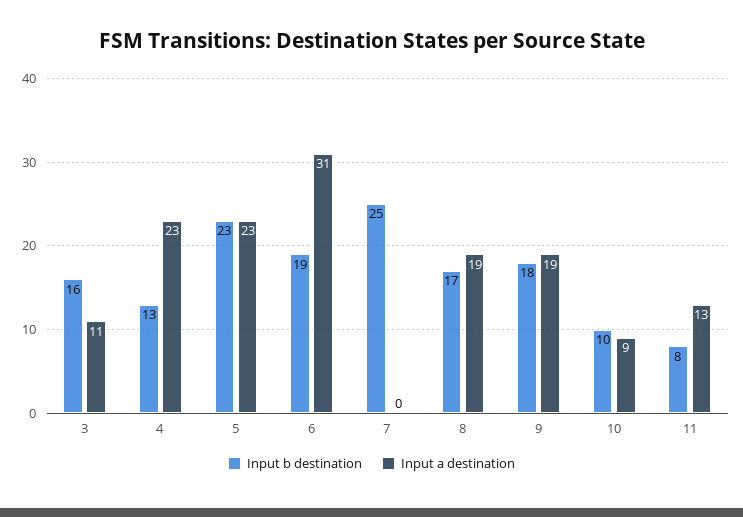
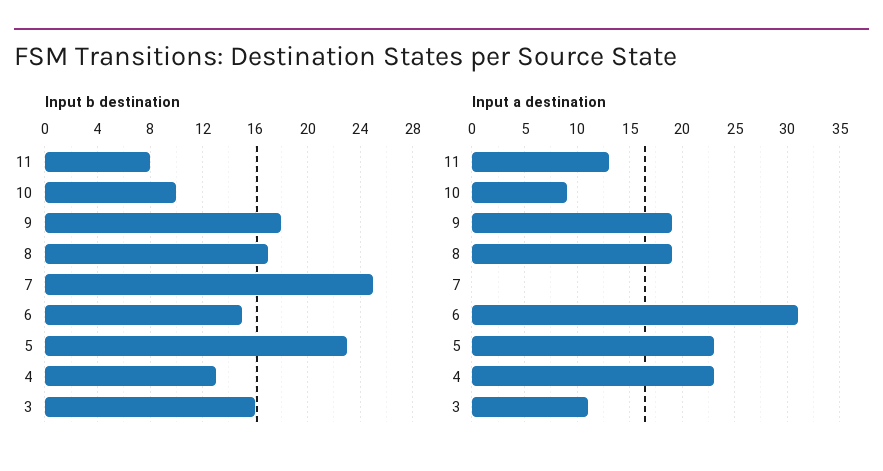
Input b destination, 6: 19 -> 15

